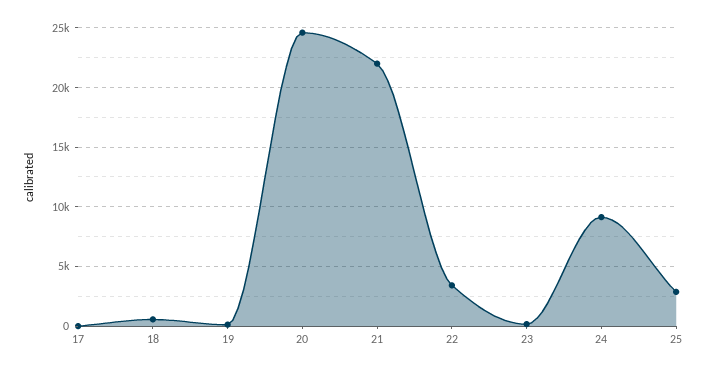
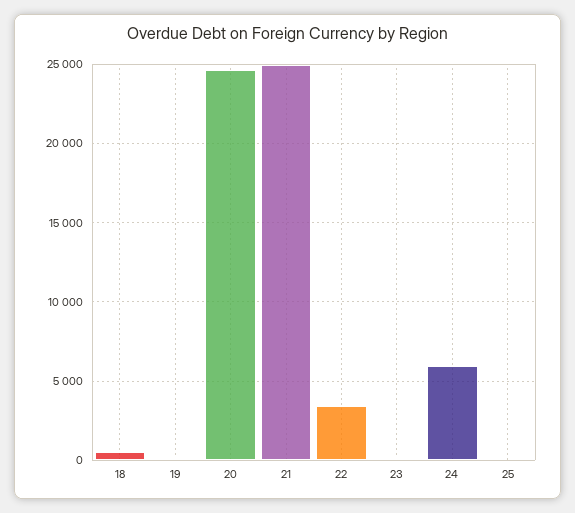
17: 0 -> none
21: 22000 -> 25000
24: 9000 -> 6000
25: 3000 -> 0

